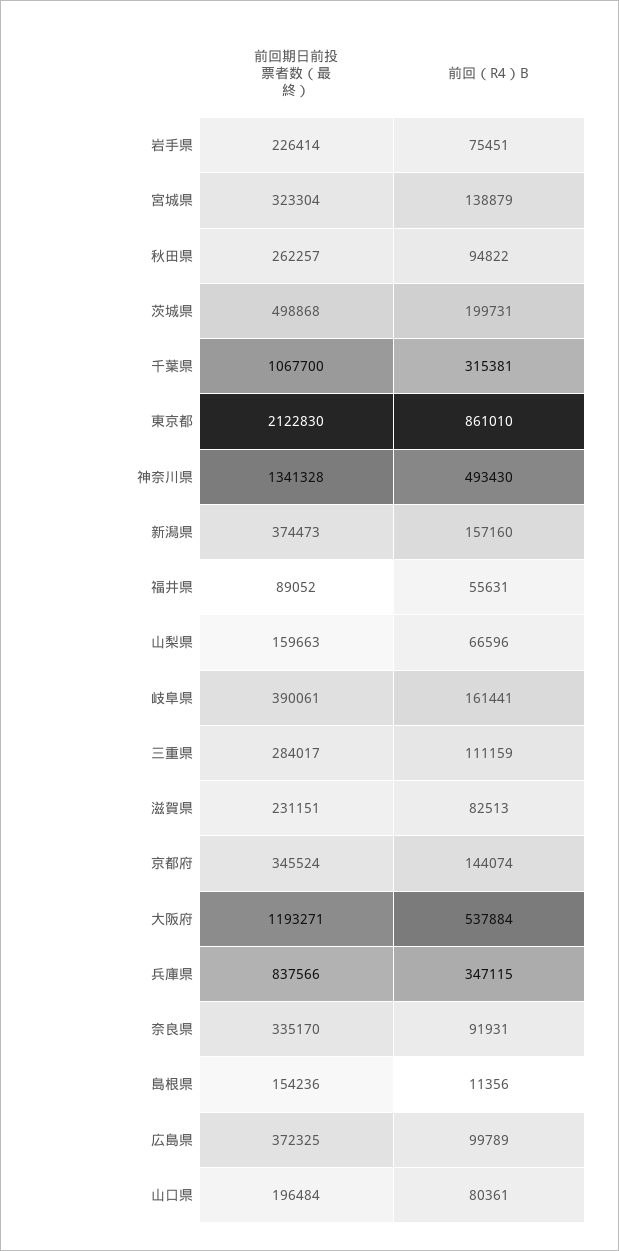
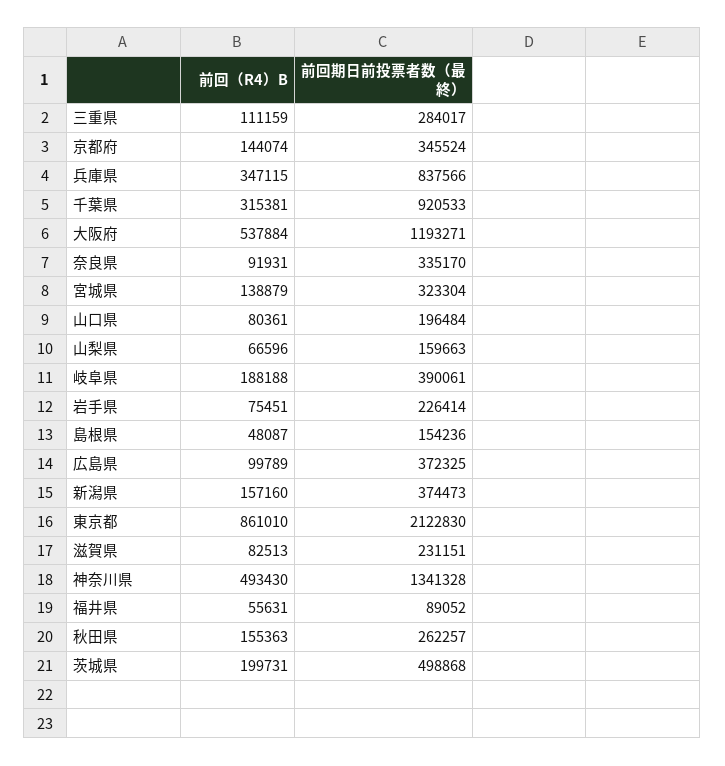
前回（R4）B, 秋田県: 94822 -> 155363
前回期日前投票者数（最終）, 千葉県: 1067700 -> 920533
前回（R4）B, 岐阜県: 161441 -> 188188
前回（R4）B, 島根県: 11356 -> 48087

